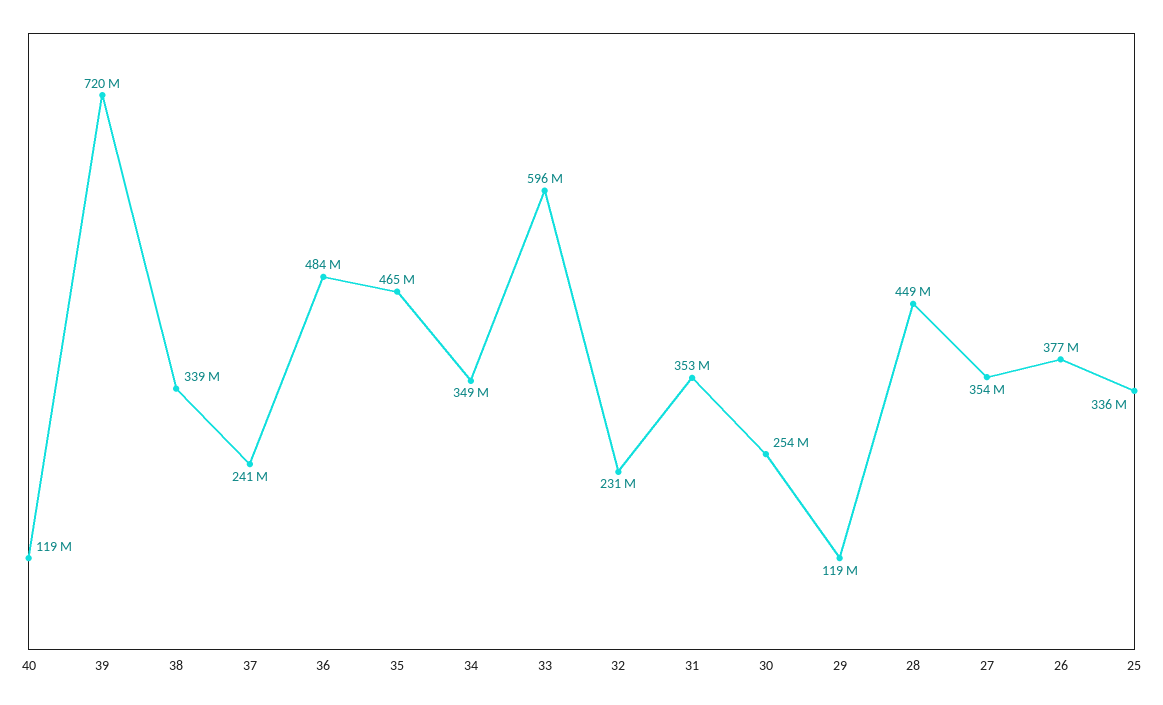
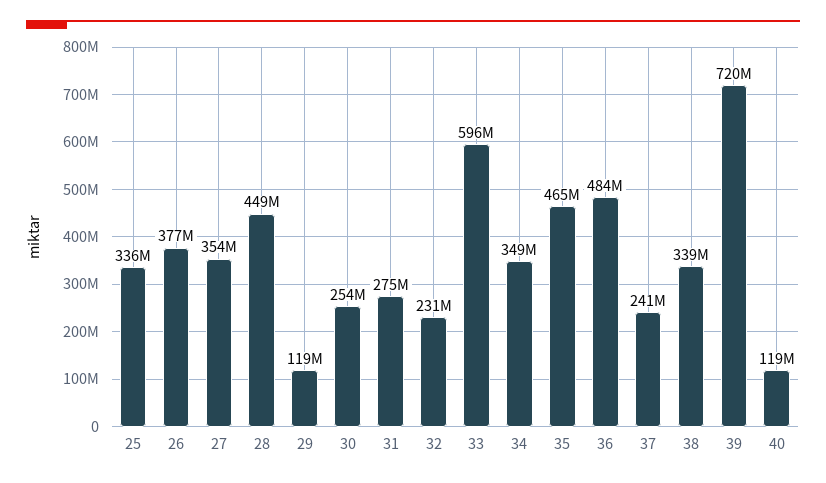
31: 353000000 -> 275000000

